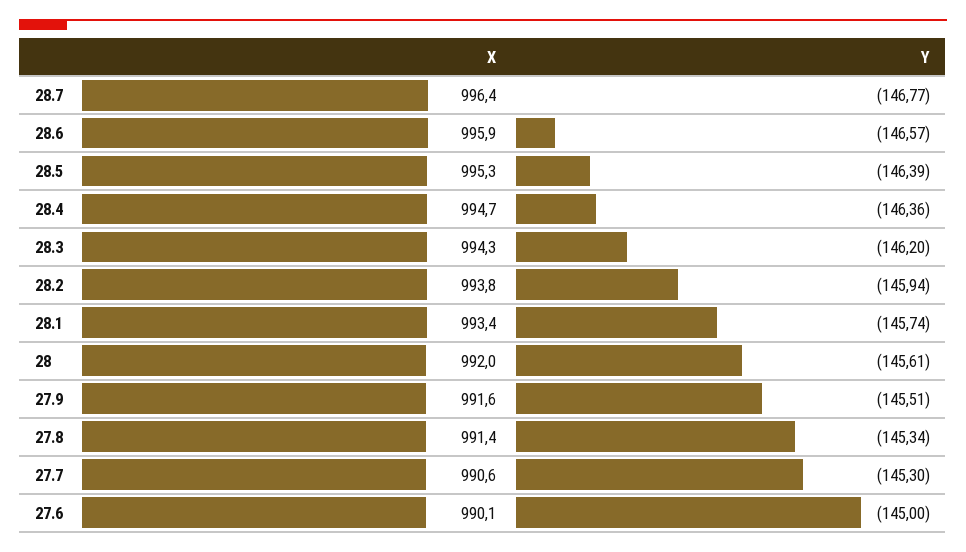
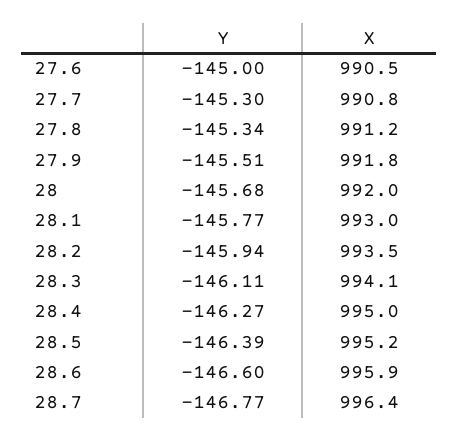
Y, 28.6: -146.57 -> -146.6
X, 28.5: 995.3 -> 995.2
X, 28.4: 994.7 -> 995
Y, 28.4: -146.36 -> -146.27
X, 28.3: 994.3 -> 994.1
Y, 28.3: -146.2 -> -146.11
X, 28.2: 993.8 -> 993.5
X, 28.1: 993.4 -> 993
Y, 28.1: -145.74 -> -145.77
Y, 28: -145.61 -> -145.68
X, 27.9: 991.6 -> 991.8
X, 27.8: 991.4 -> 991.2
X, 27.7: 990.6 -> 990.8
X, 27.6: 990.1 -> 990.5

